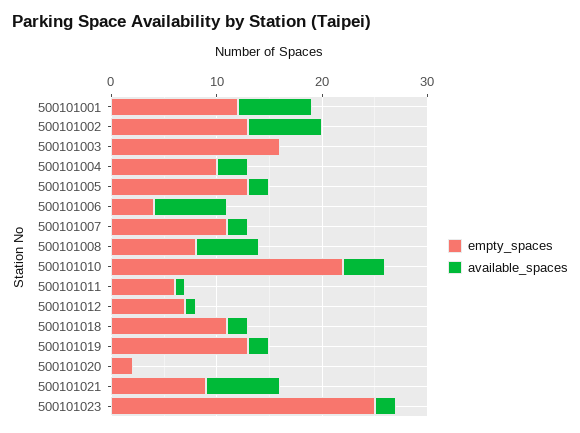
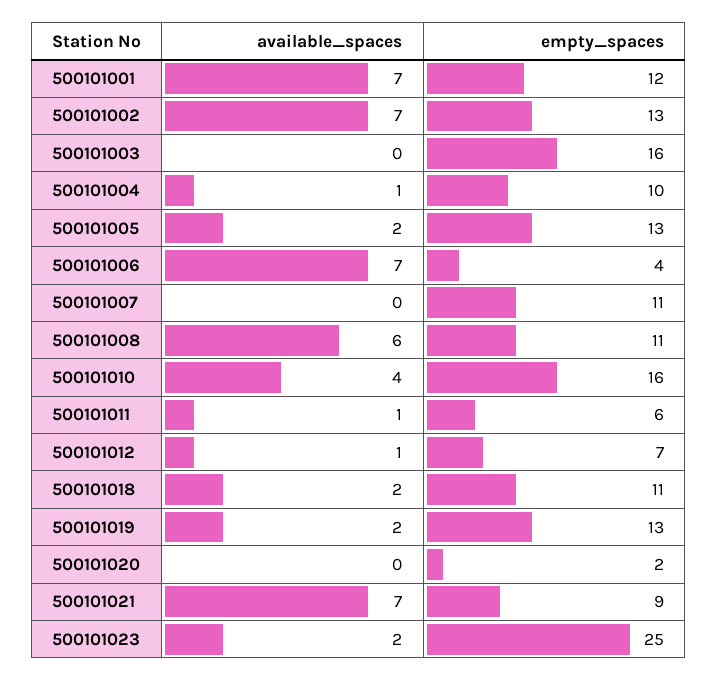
available_spaces, 500101004: 3 -> 1
available_spaces, 500101007: 2 -> 0
empty_spaces, 500101008: 8 -> 11
empty_spaces, 500101010: 22 -> 16

